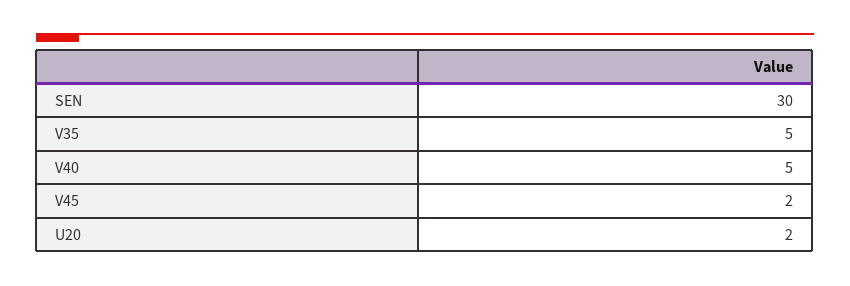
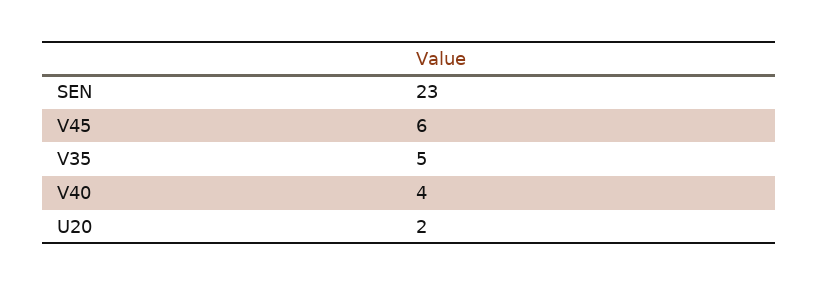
SEN: 30 -> 23
V40: 5 -> 4
V45: 2 -> 6

